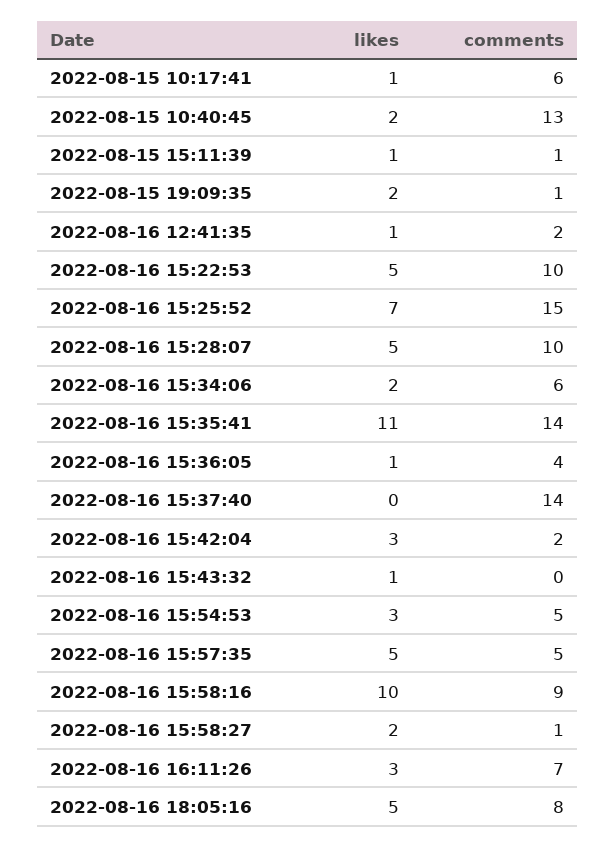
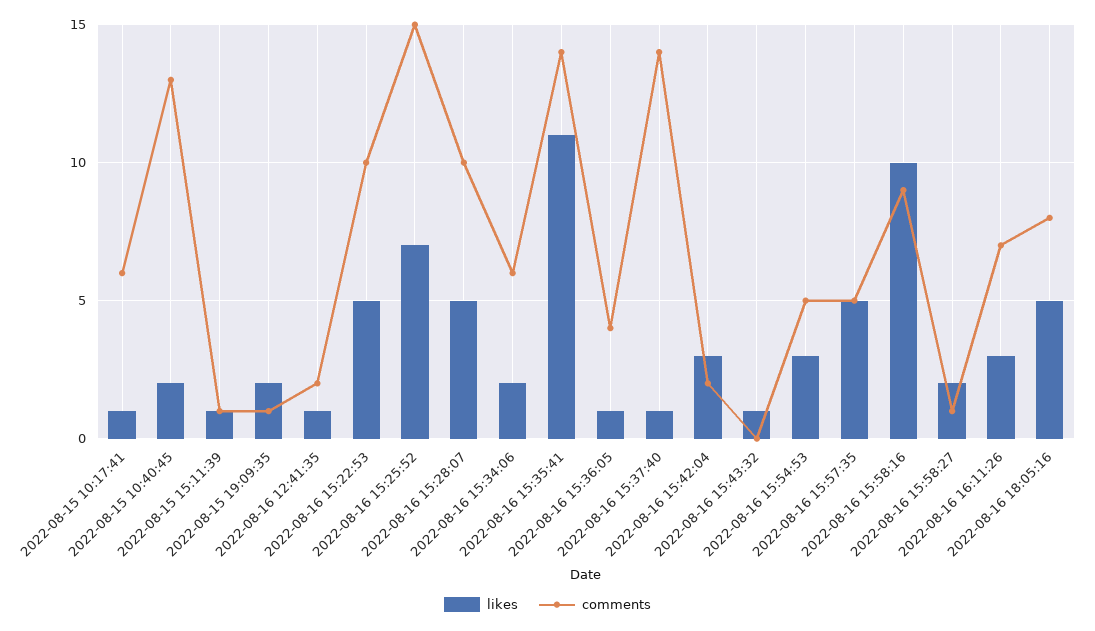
likes, 2022-08-16 15:37:40: 0 -> 1

